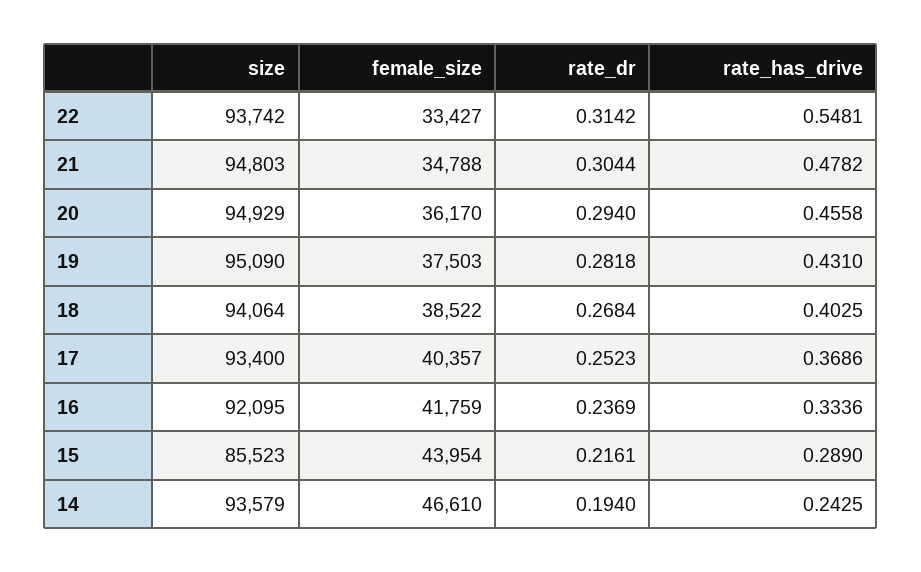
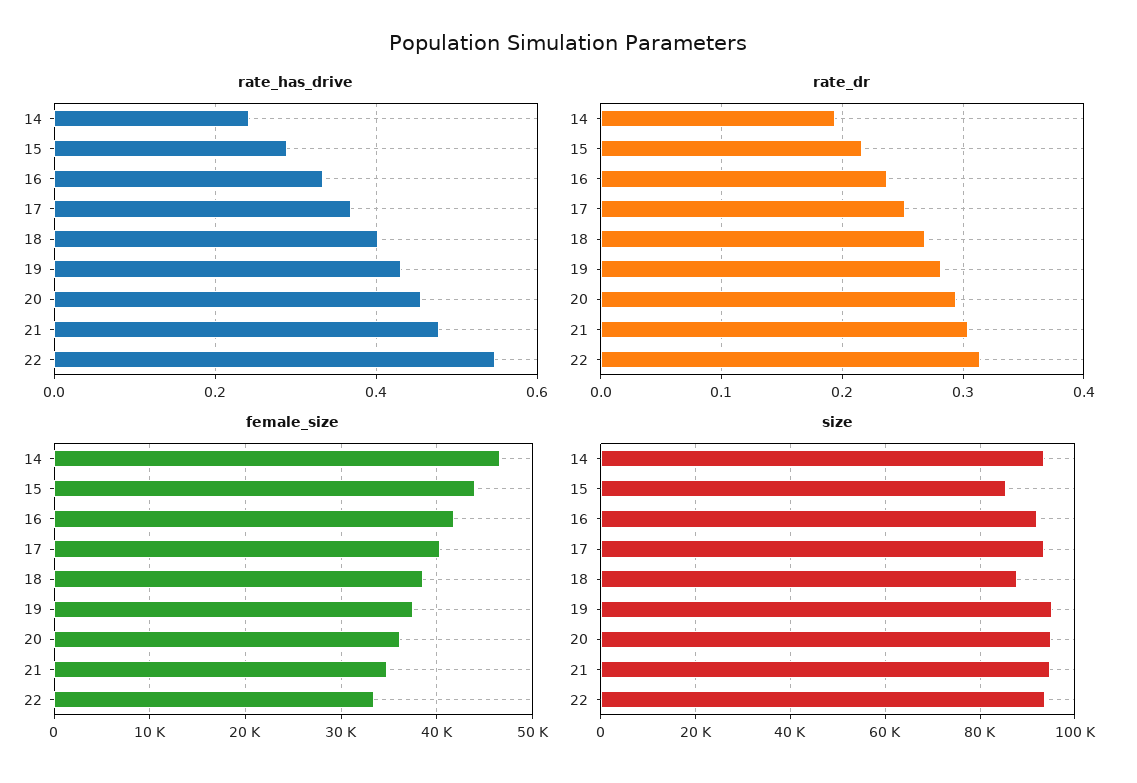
size, 18: 94064 -> 88000

